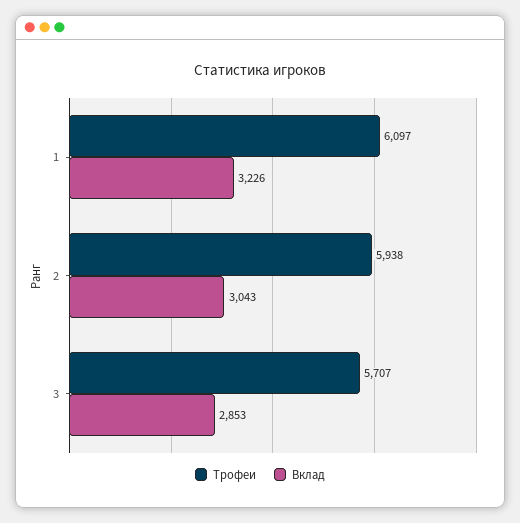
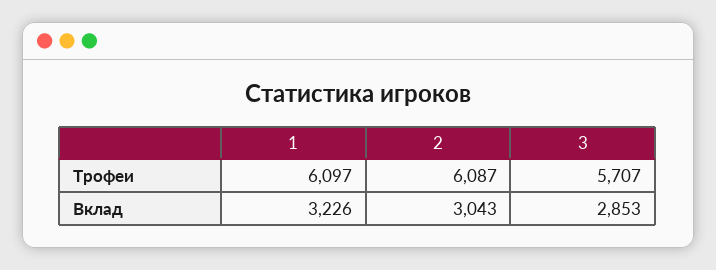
Трофеи, 2: 5938 -> 6087

